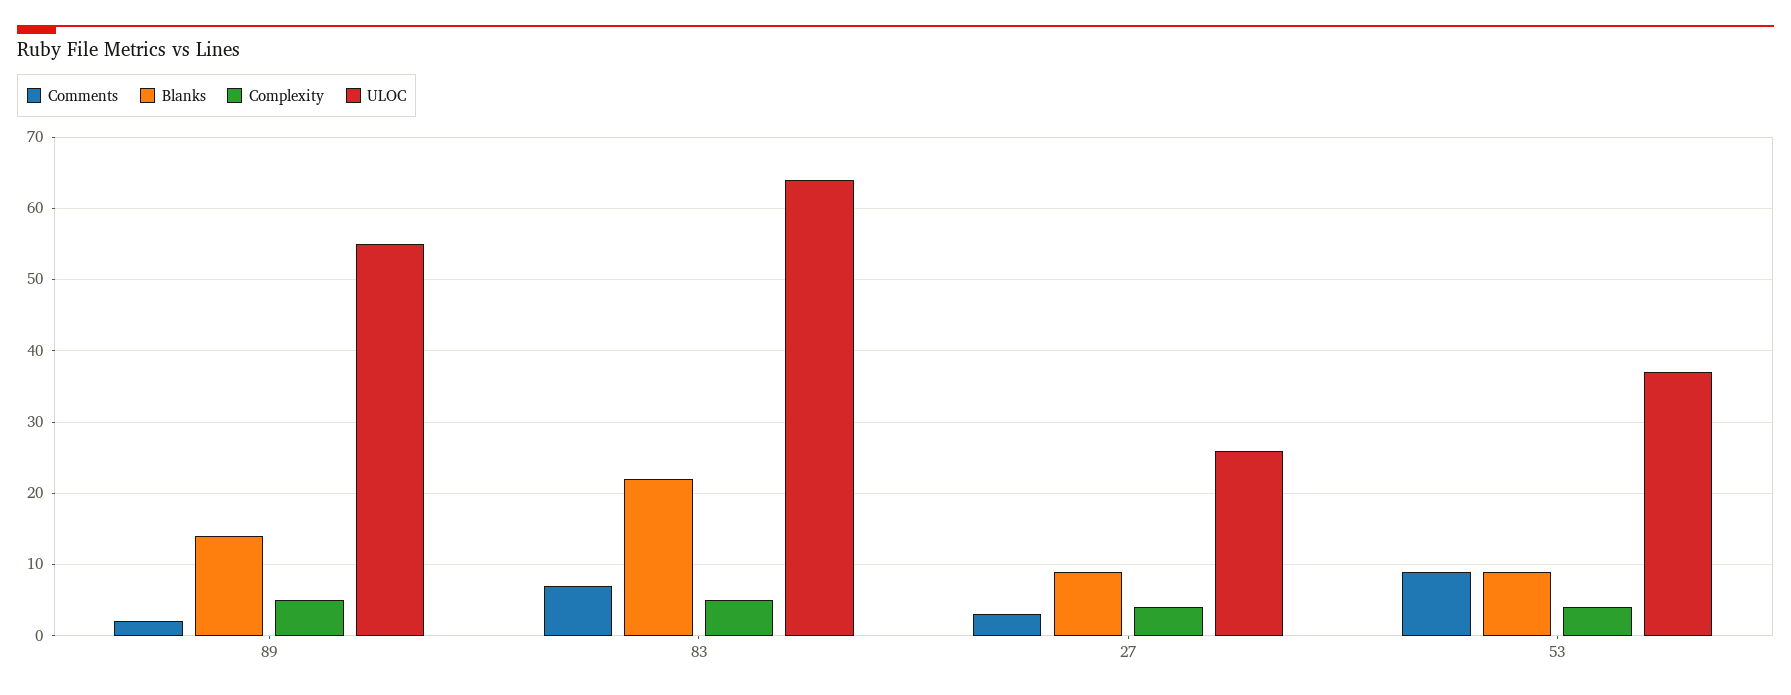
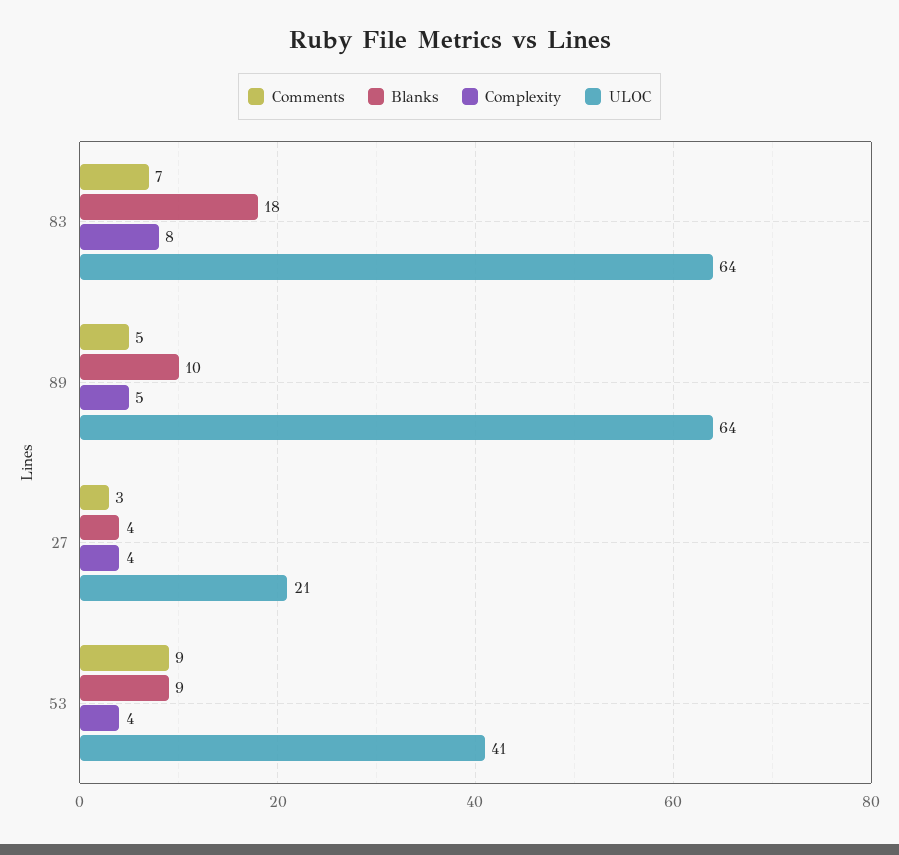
Comments, 89: 2 -> 5
Blanks, 89: 14 -> 10
ULOC, 89: 55 -> 64
Blanks, 83: 22 -> 18
Complexity, 83: 5 -> 8
Blanks, 27: 9 -> 4
ULOC, 27: 26 -> 21
ULOC, 53: 37 -> 41

